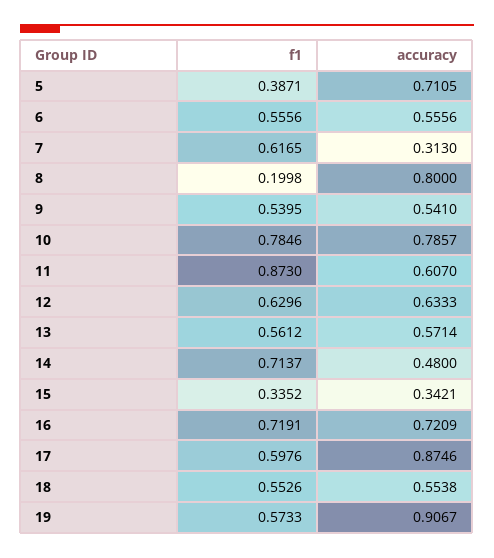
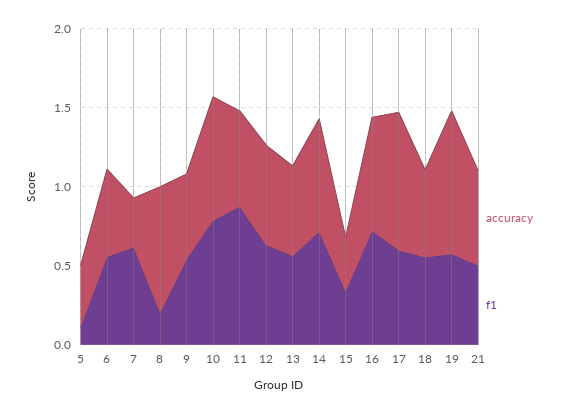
f1, 5: 0.3871 -> 0.1
accuracy, 5: 0.7105 -> 0.4
accuracy, 14: 0.48 -> 0.7
accuracy, 21: none -> 0.6
f1, 21: none -> 0.5

